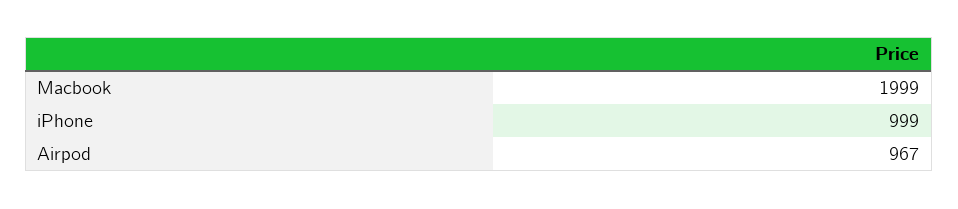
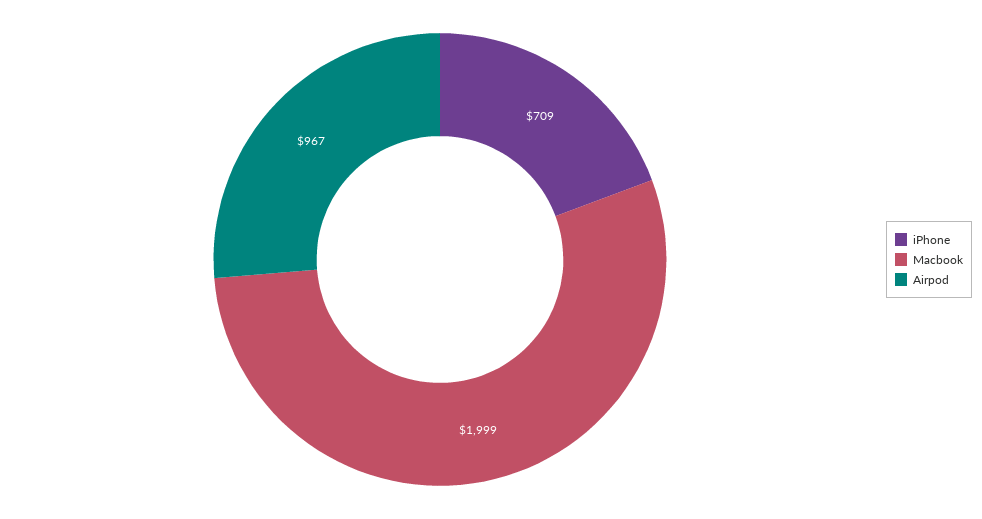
iPhone: 999 -> 709

